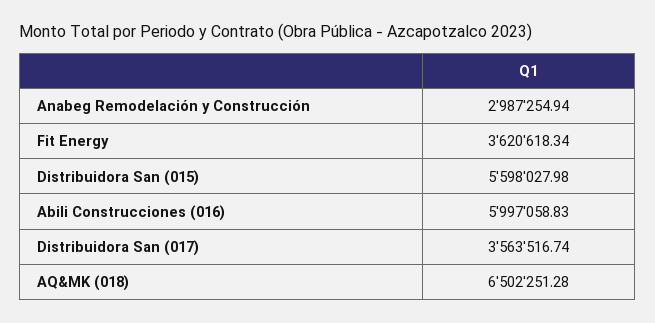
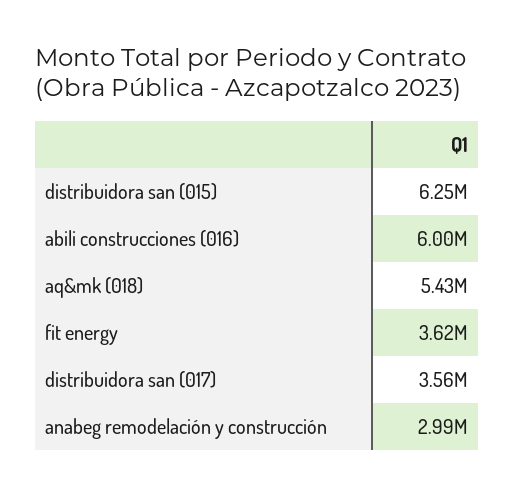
Distribuidora San (015): 5598027.98 -> 6250000
AQ&MK (018): 6502251.28 -> 5430000

